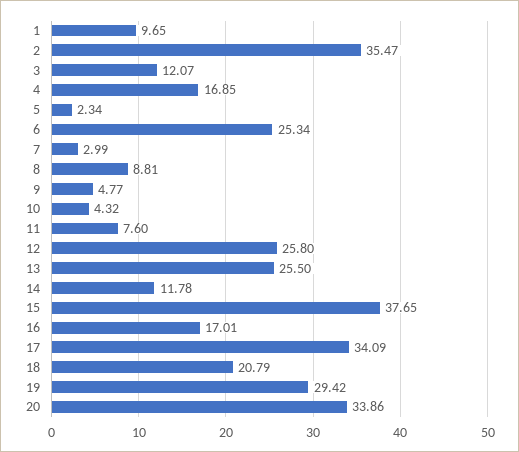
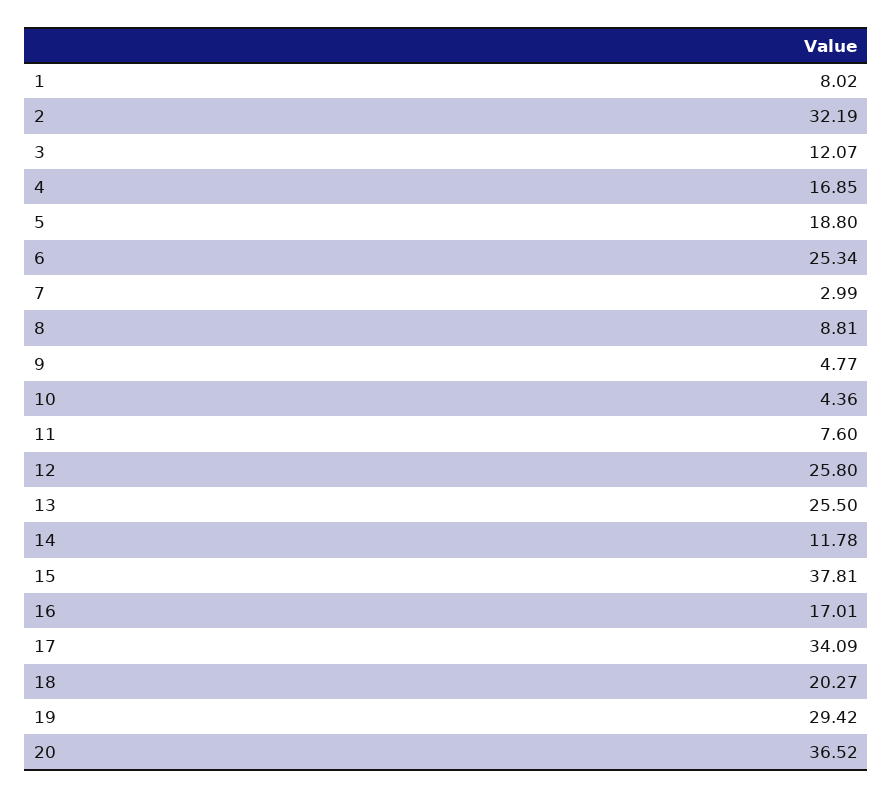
1: 9.65 -> 8.02
2: 35.47 -> 32.19
5: 2.34 -> 18.8
10: 4.32 -> 4.36
15: 37.65 -> 37.81
18: 20.79 -> 20.27
20: 33.86 -> 36.52

